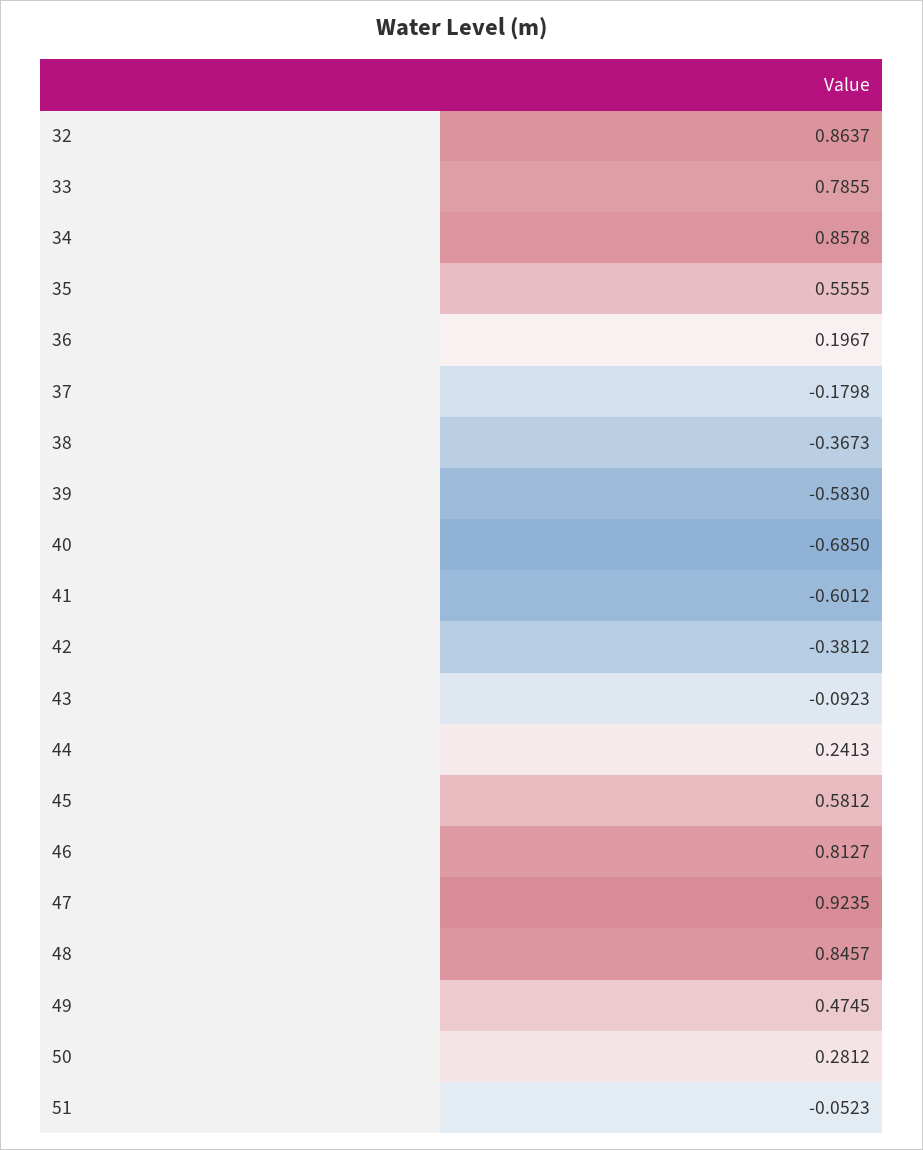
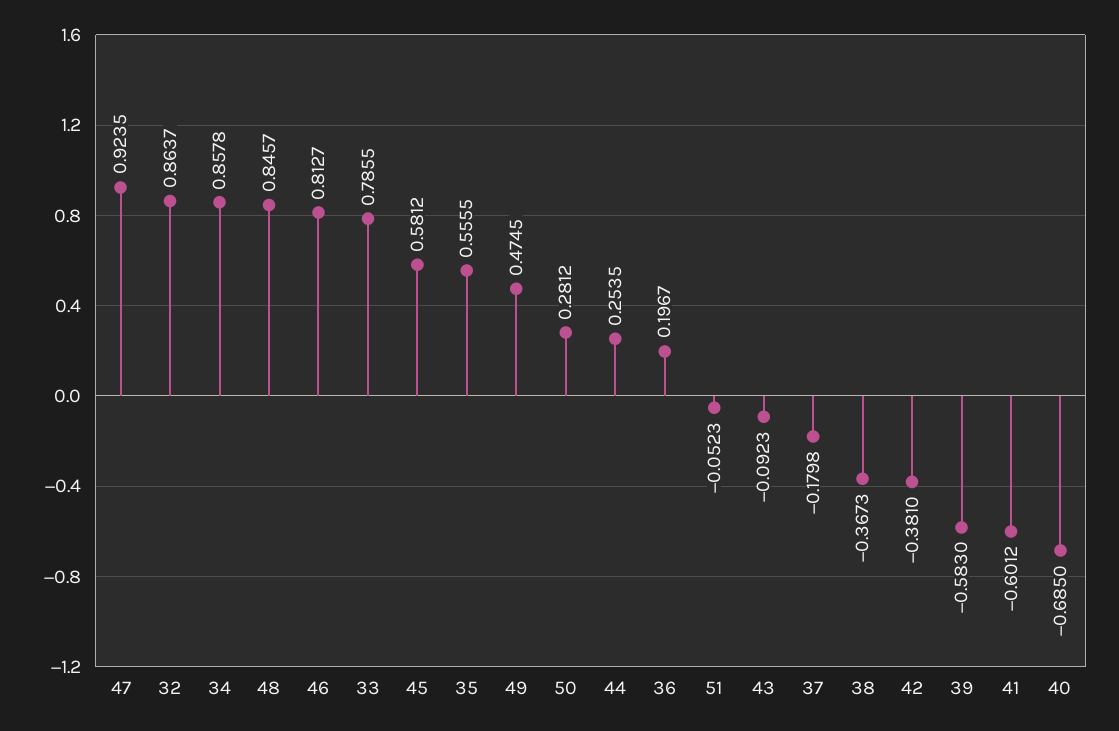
42: -0.3812 -> -0.381
44: 0.2413 -> 0.2535

